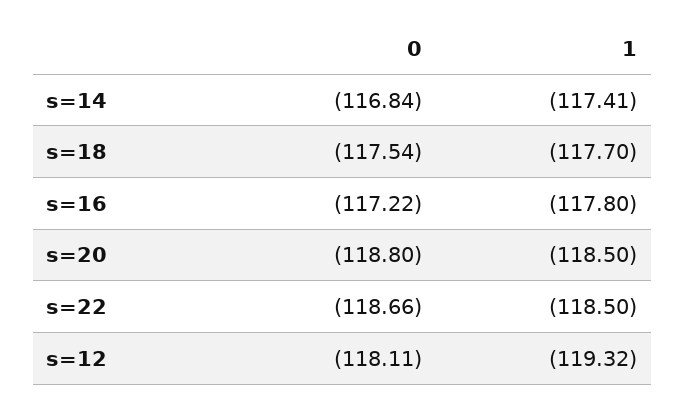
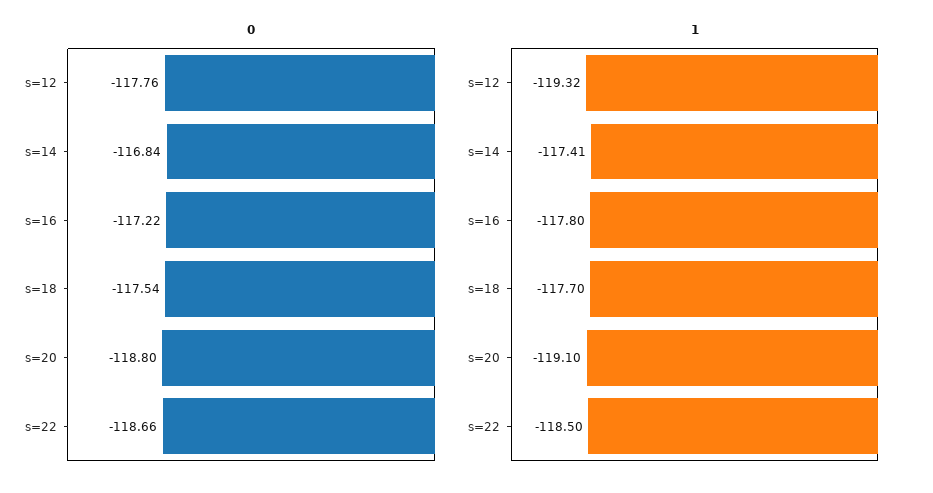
1, s=20: -118.5 -> -119.1
0, s=12: -118.11 -> -117.76

